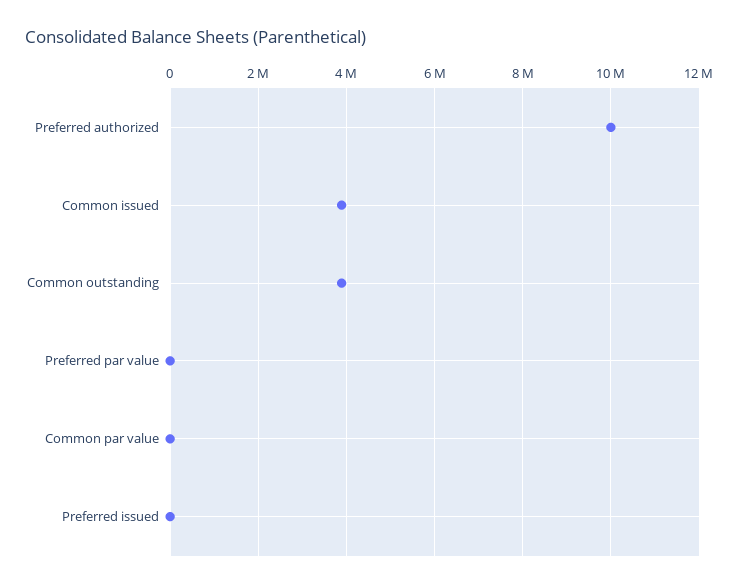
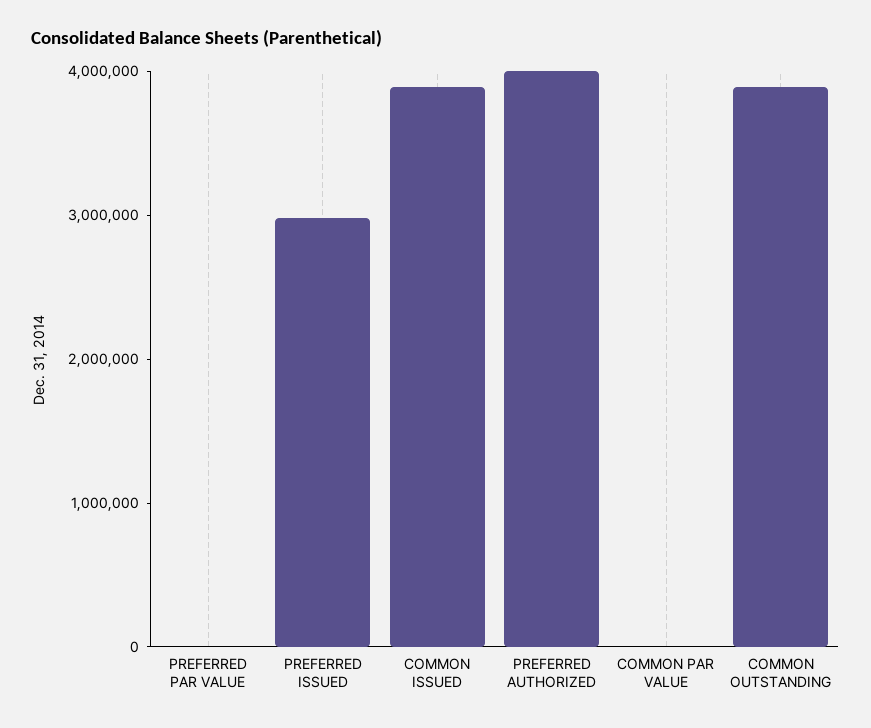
Preferred authorized: 10000000 -> 4000000
Preferred issued: 0 -> 3000000

